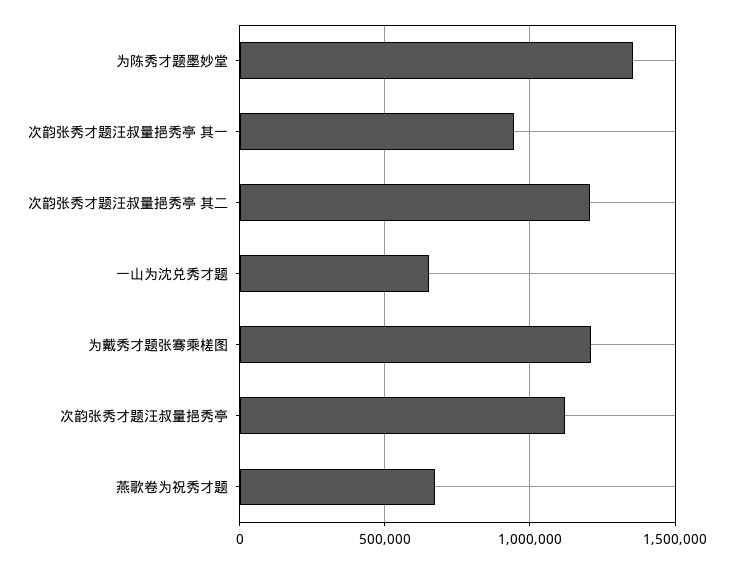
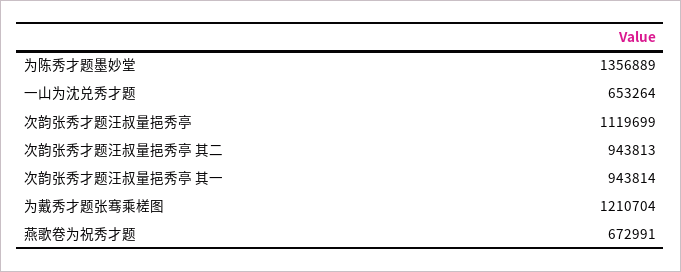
次韵张秀才题汪叔量挹秀亭 其二: 1200000 -> 943813

